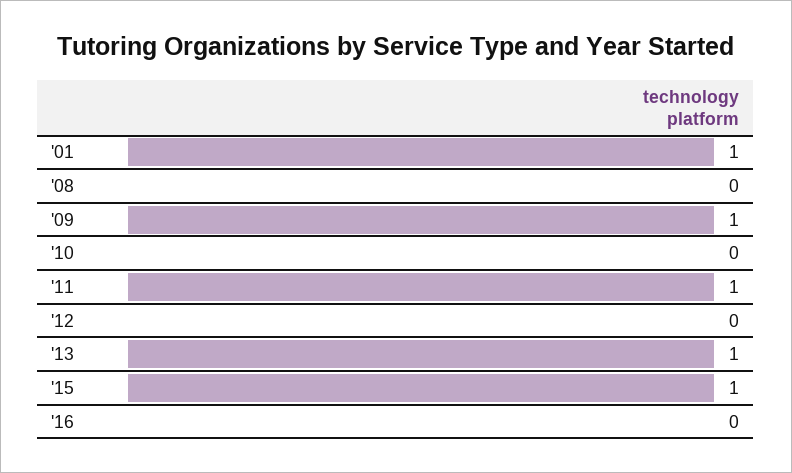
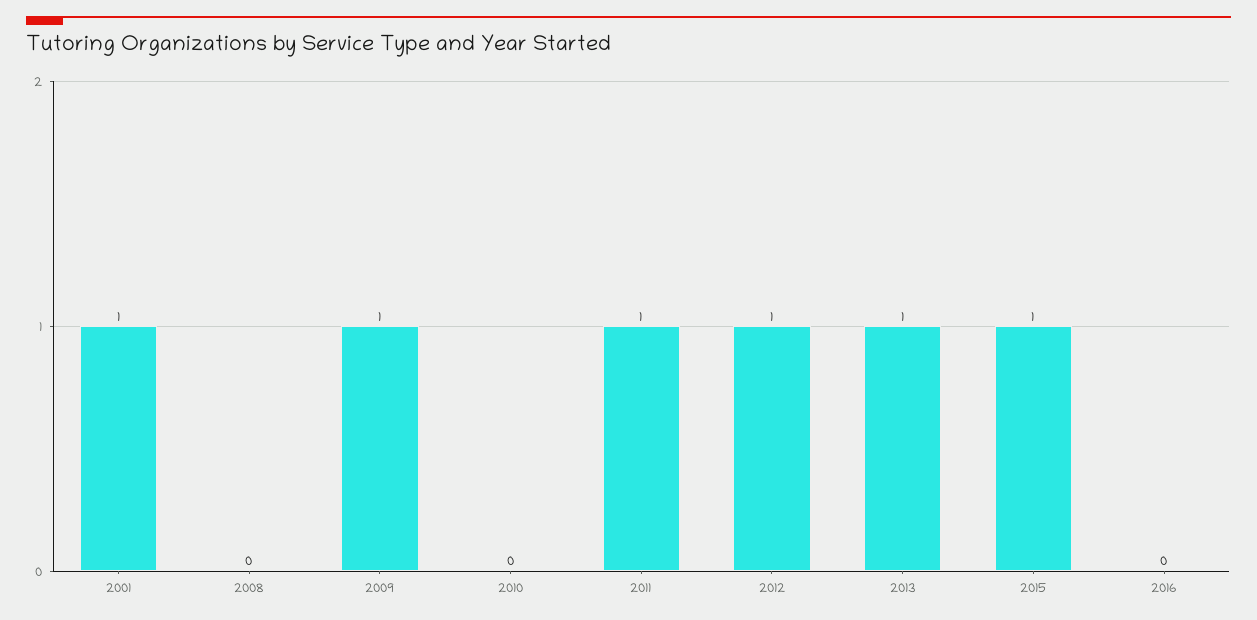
'12: 0 -> 1

